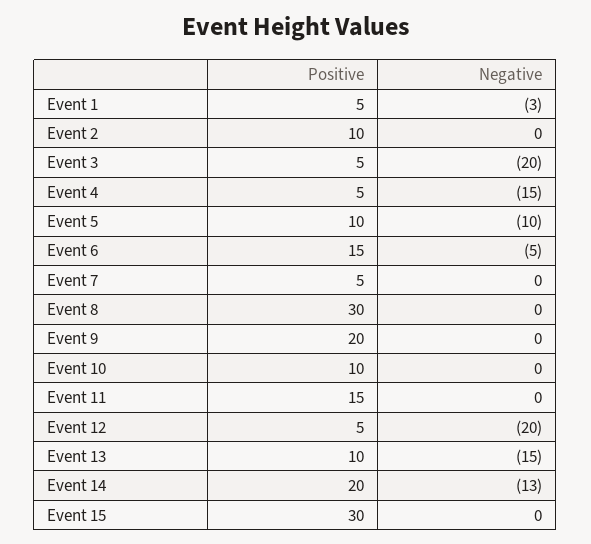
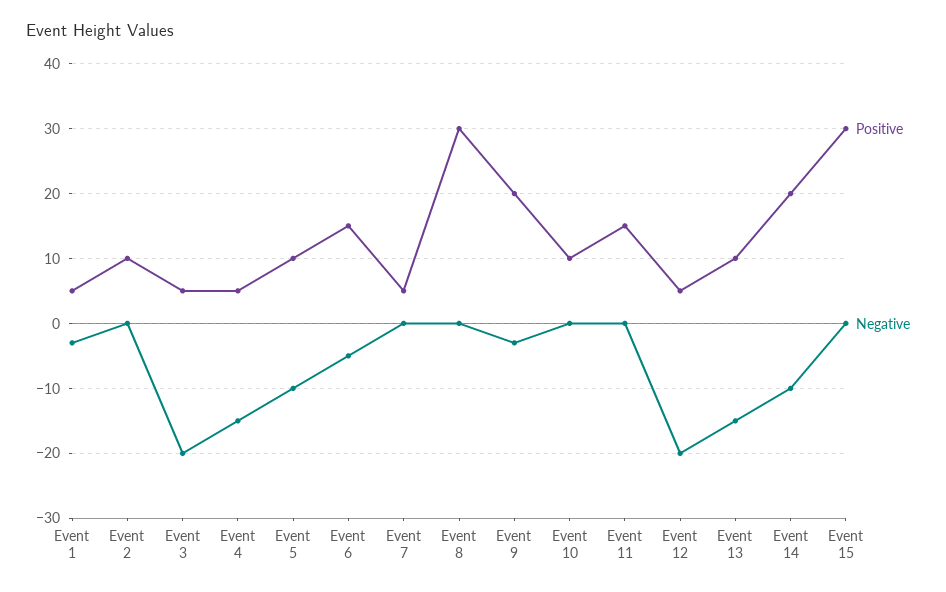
Negative, Event 9: 0 -> -3
Negative, Event 14: -13 -> -10

